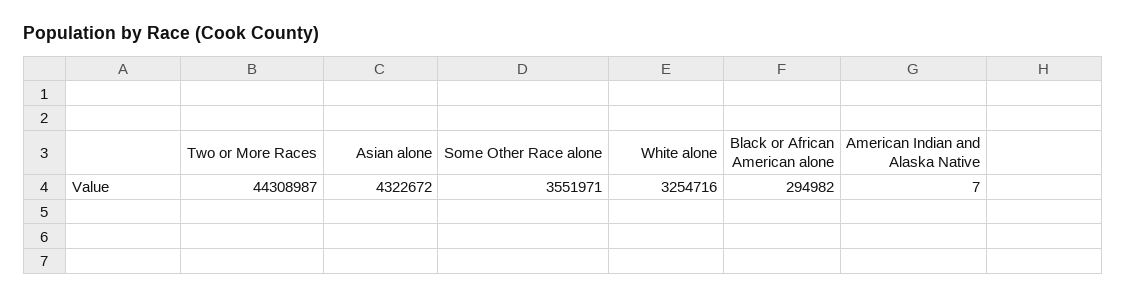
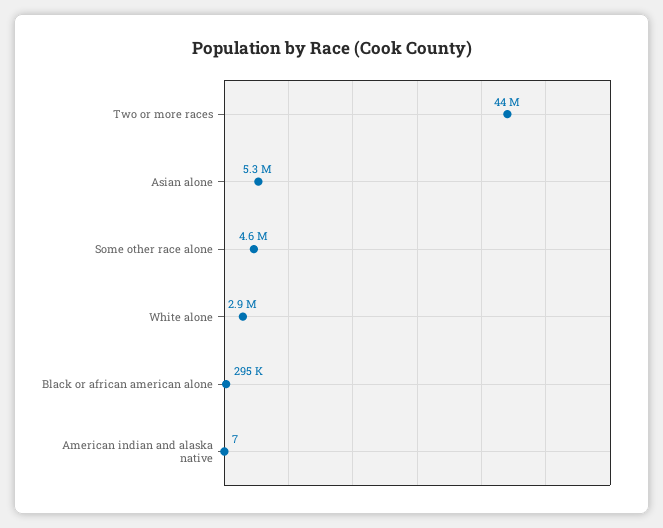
Asian alone: 4322672 -> 5300000
Some Other Race alone: 3551971 -> 4600000
White alone: 3254716 -> 2900000

